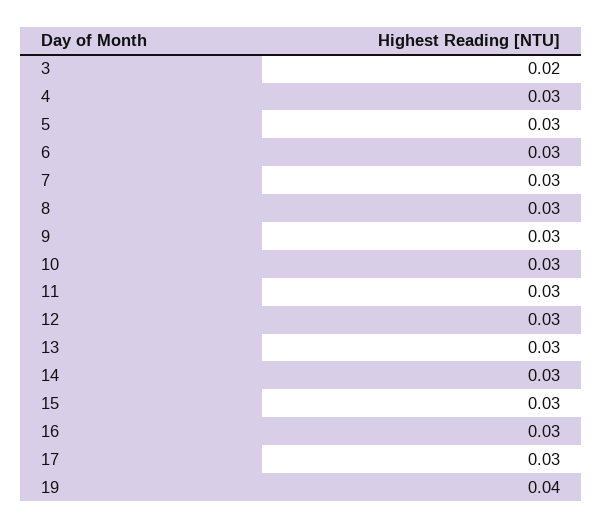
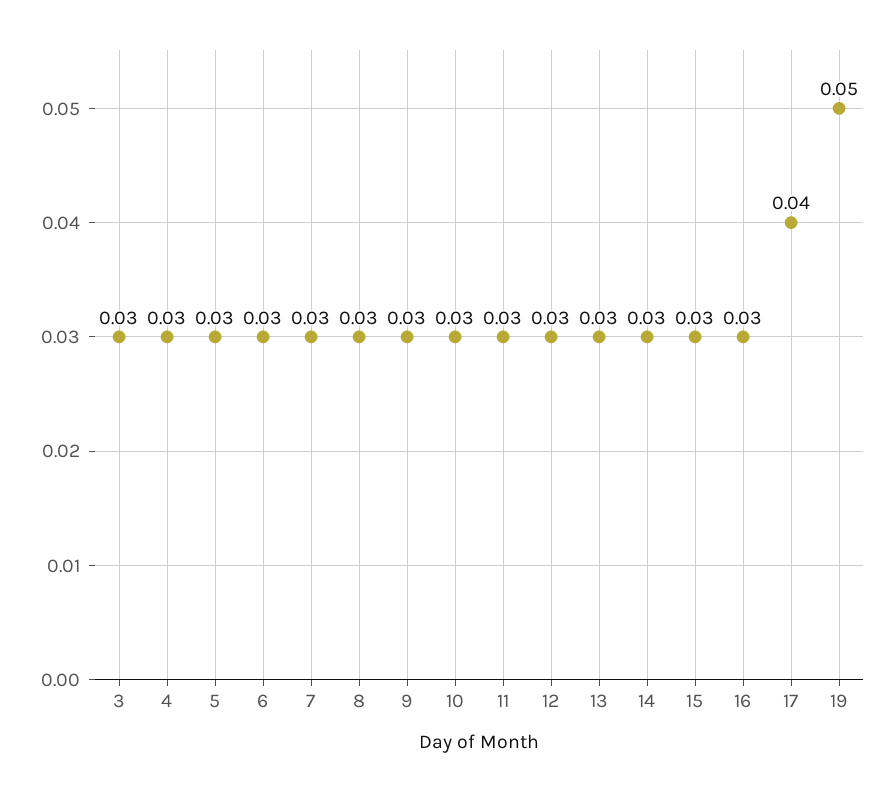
3: 0.02 -> 0.03
17: 0.03 -> 0.04
19: 0.04 -> 0.05

